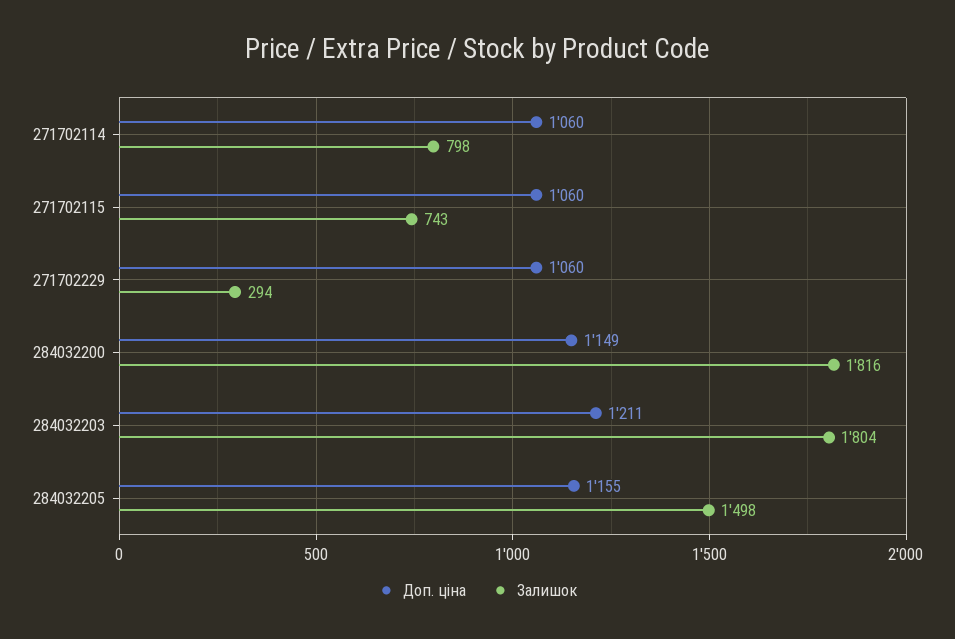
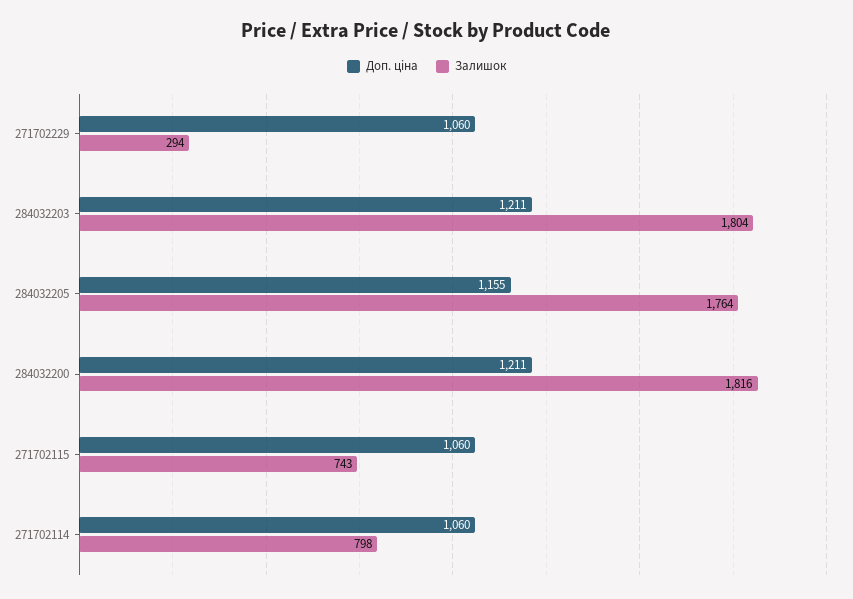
Доп. ціна, 284032200: 1149 -> 1211
Залишок, 284032205: 1498 -> 1764

